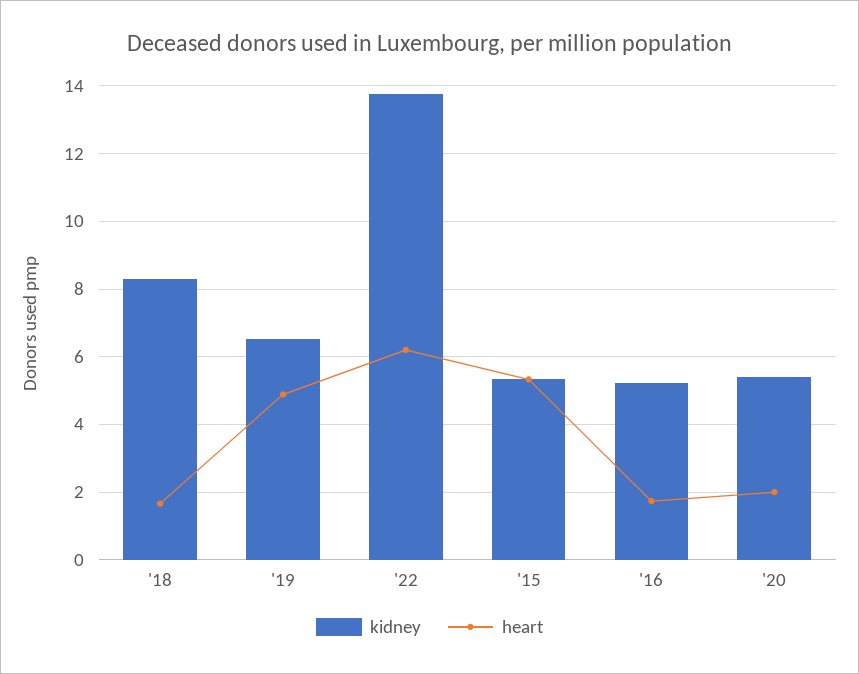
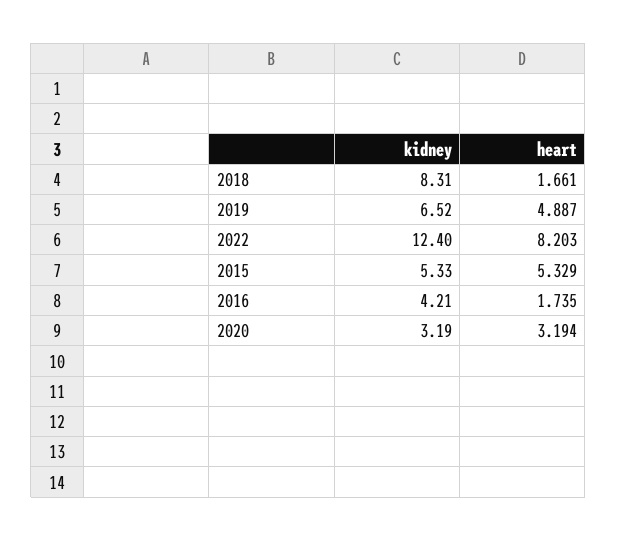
kidney, '22: 13.8 -> 12.4
heart, '22: 6.2 -> 8.203
kidney, '16: 5.2 -> 4.21
kidney, '20: 5.4 -> 3.19
heart, '20: 2 -> 3.194

